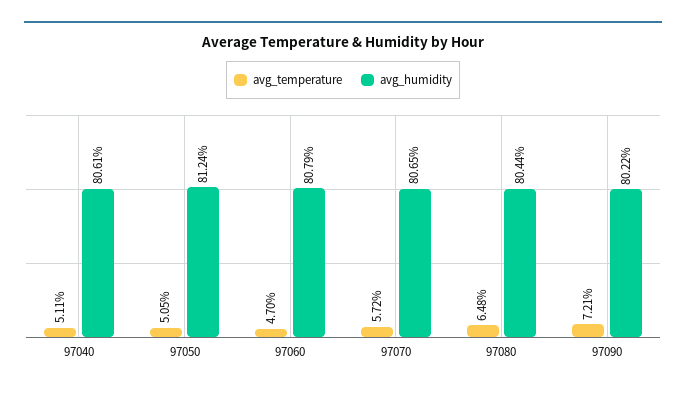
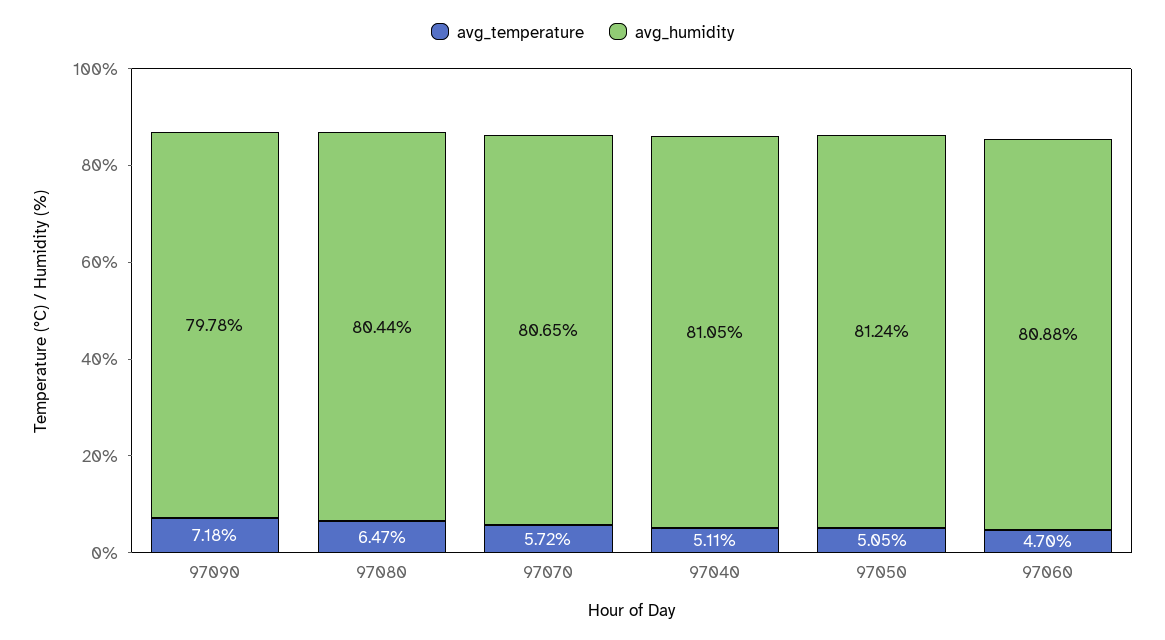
avg_humidity, 97040: 80.61 -> 81.05
avg_humidity, 97060: 80.79 -> 80.88
avg_temperature, 97080: 6.48 -> 6.47
avg_temperature, 97090: 7.21 -> 7.18
avg_humidity, 97090: 80.22 -> 79.78

